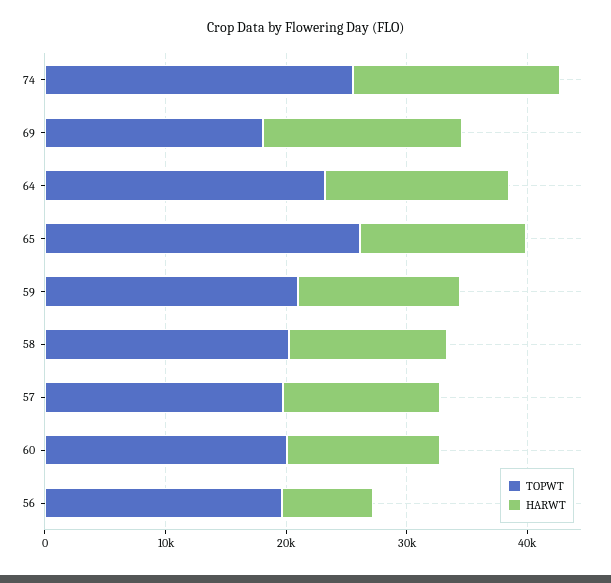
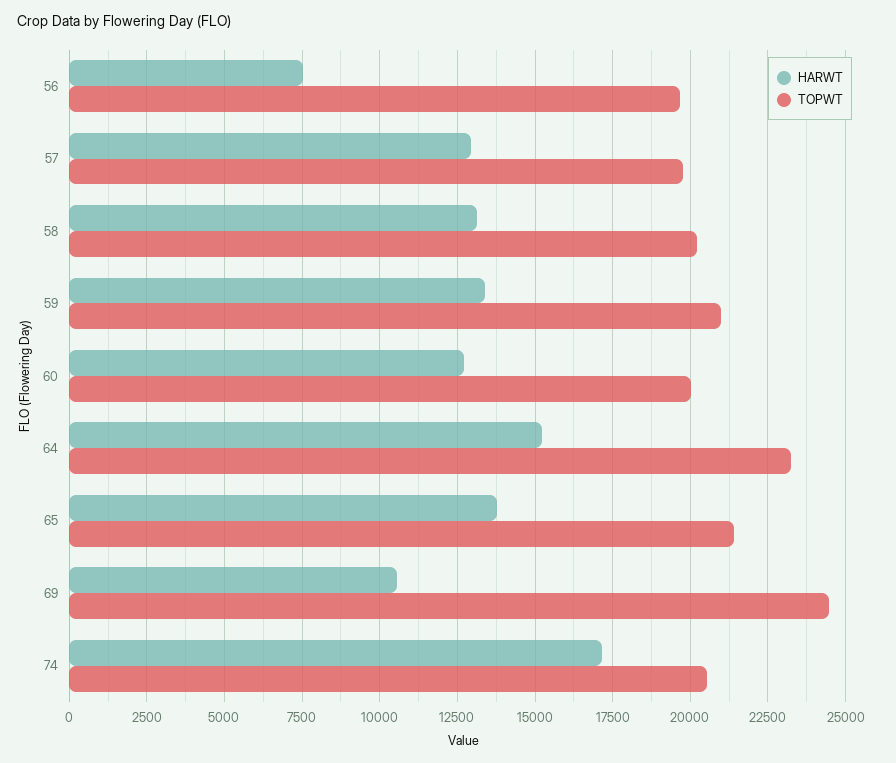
TOPWT, 74: 26000 -> 20500
TOPWT, 69: 18000 -> 24500
HARWT, 69: 16000 -> 10500
TOPWT, 65: 26000 -> 21500

